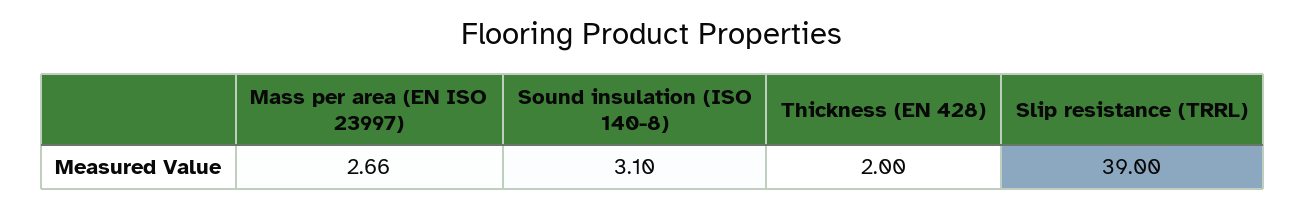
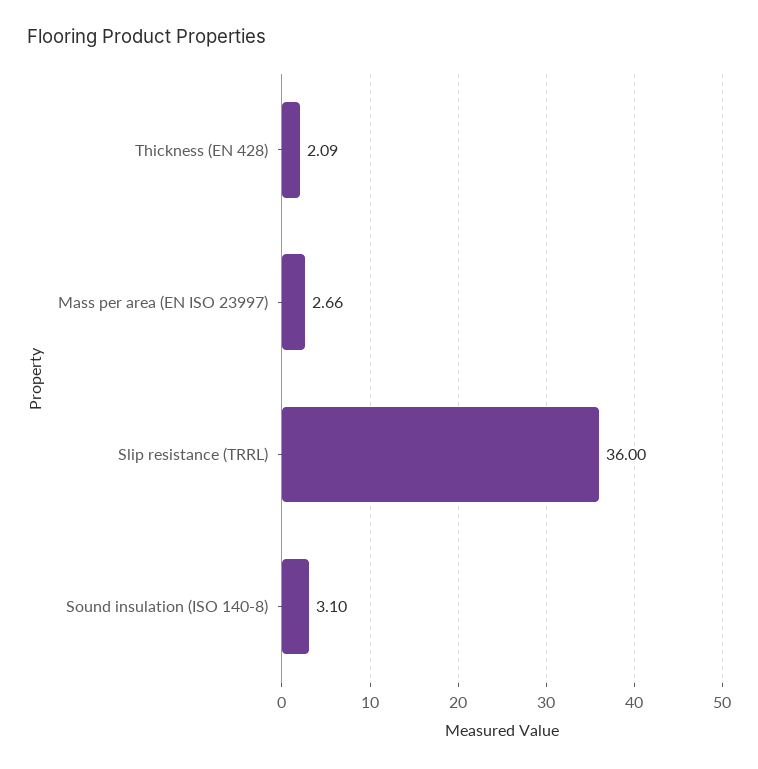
Thickness (EN 428): 2 -> 2.09
Slip resistance (TRRL): 39 -> 36

